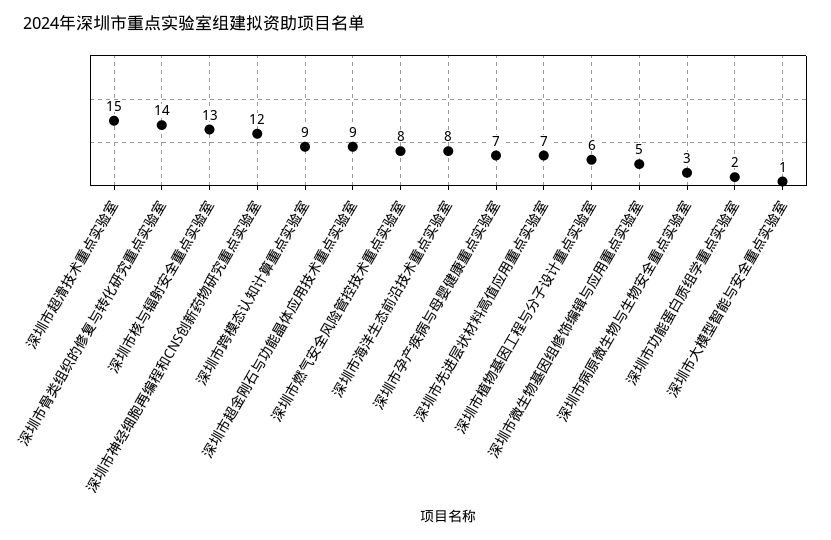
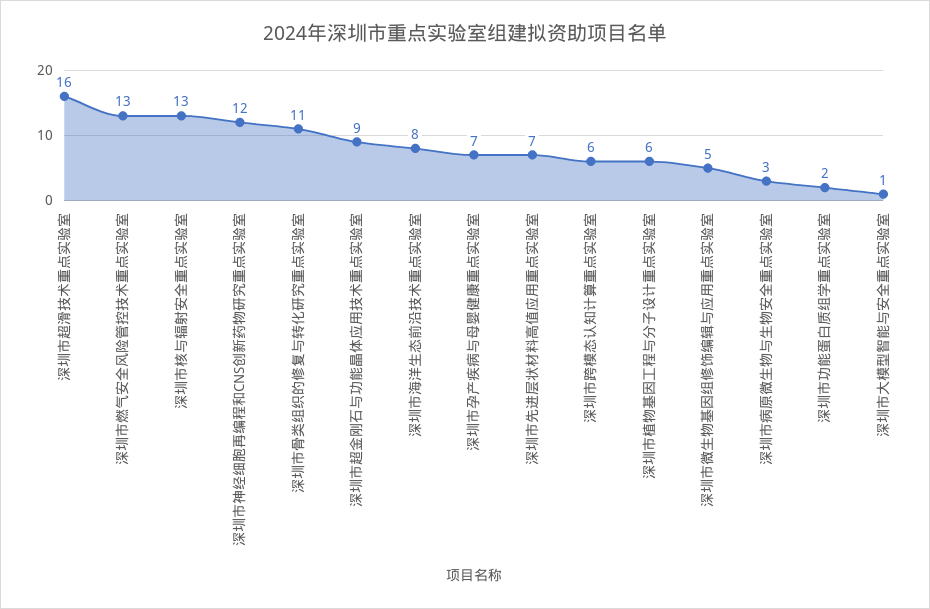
深圳市超滑技术重点实验室: 15 -> 16
深圳市骨类组织的修复与转化研究重点实验室: 14 -> 11
深圳市跨模态认知计算重点实验室: 9 -> 6
深圳市燃气安全风险管控技术重点实验室: 8 -> 13

